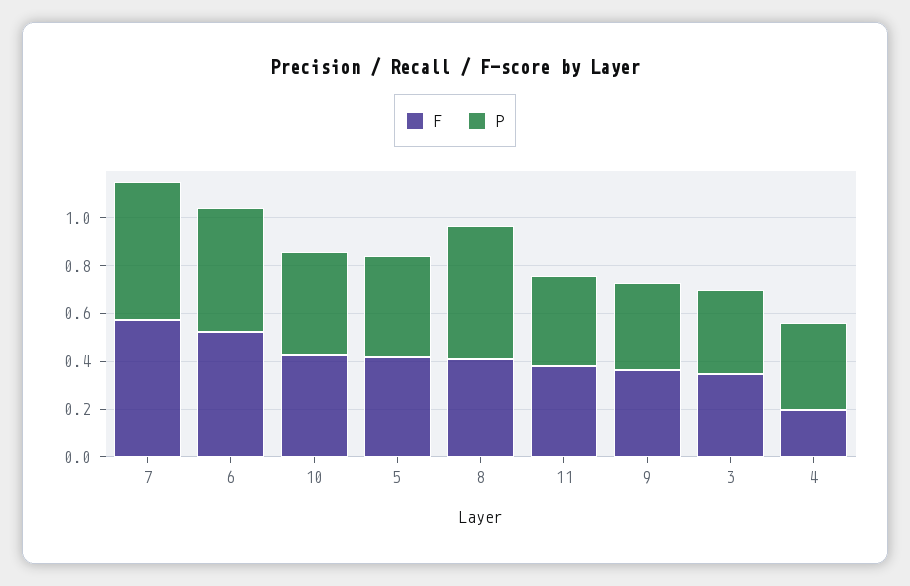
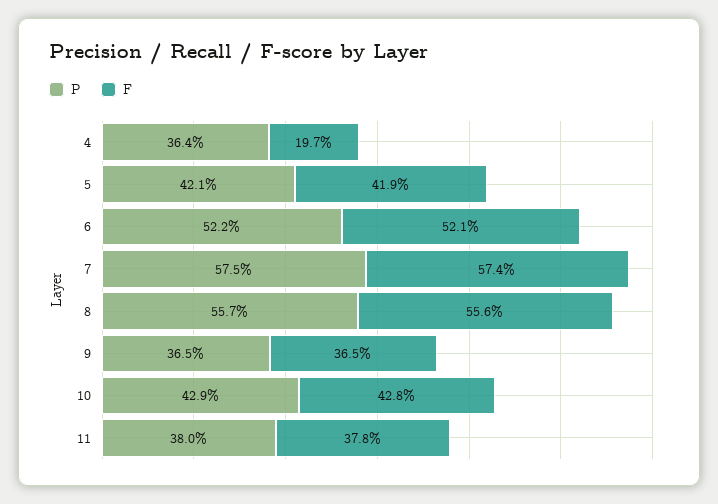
F, 8: 0.4 -> 0.556
F, 3: 0.35 -> none
P, 3: 0.35 -> none

